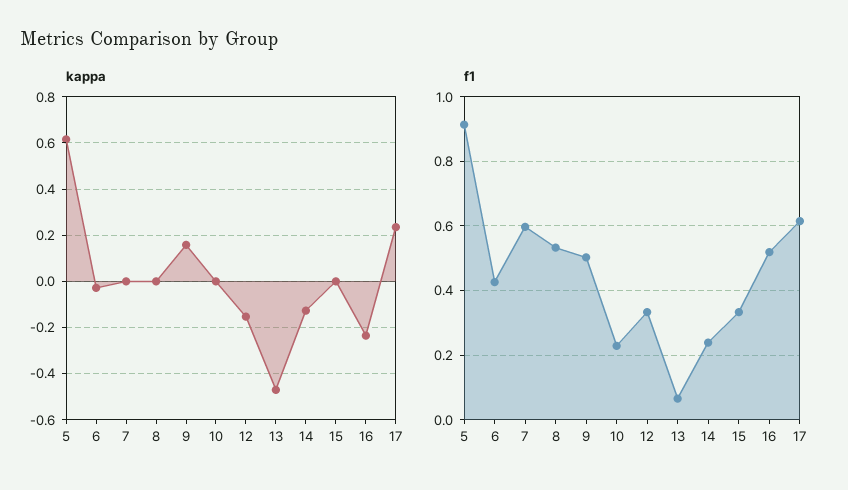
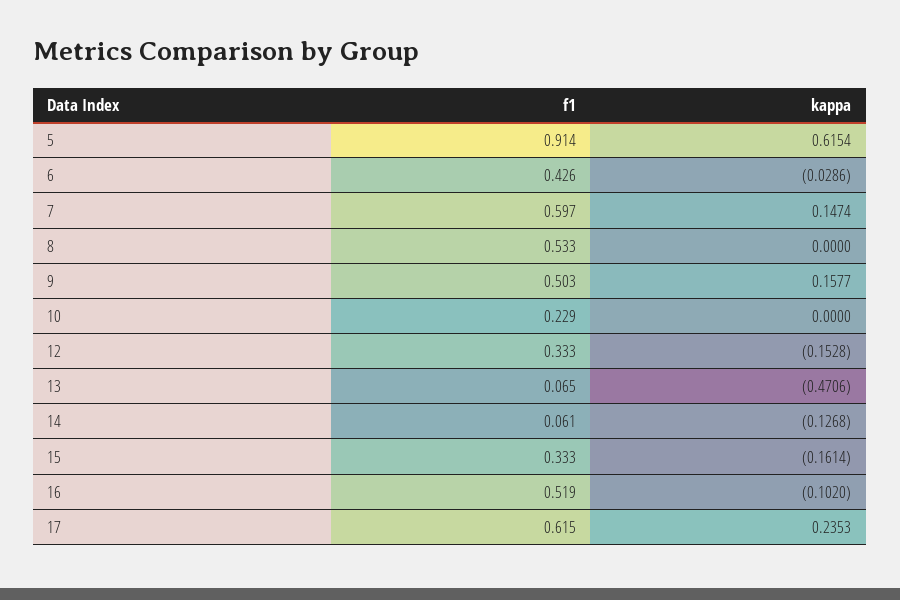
kappa, 7: 0 -> 0.1474
kappa, 15: 0 -> -0.1614
kappa, 16: -0.25 -> -0.102
f1, 14: 0.24 -> 0.061

